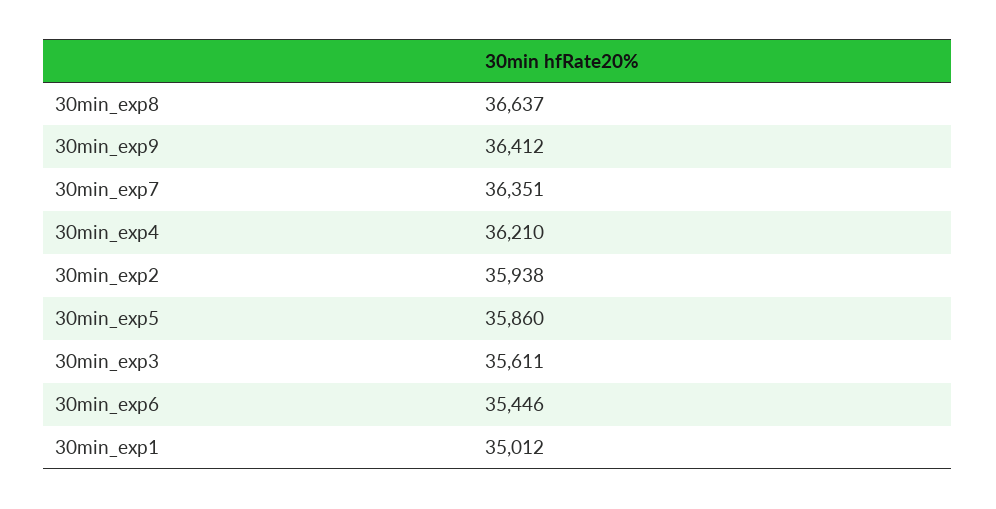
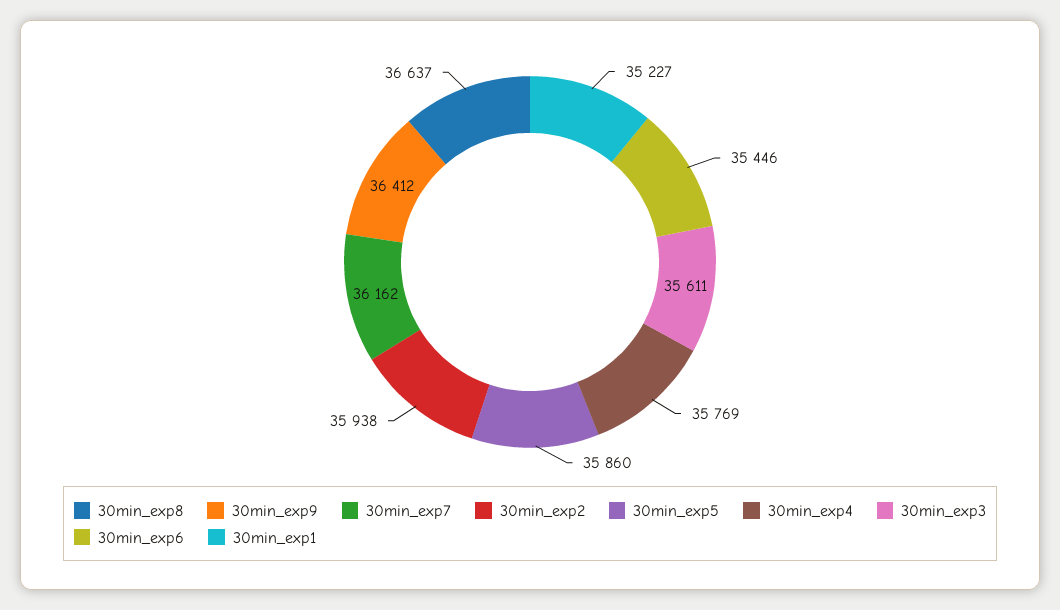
30min_exp7: 36351 -> 36162
30min_exp4: 36210 -> 35769
30min_exp1: 35012 -> 35227

